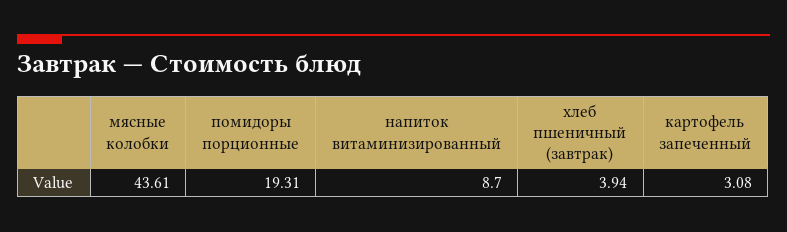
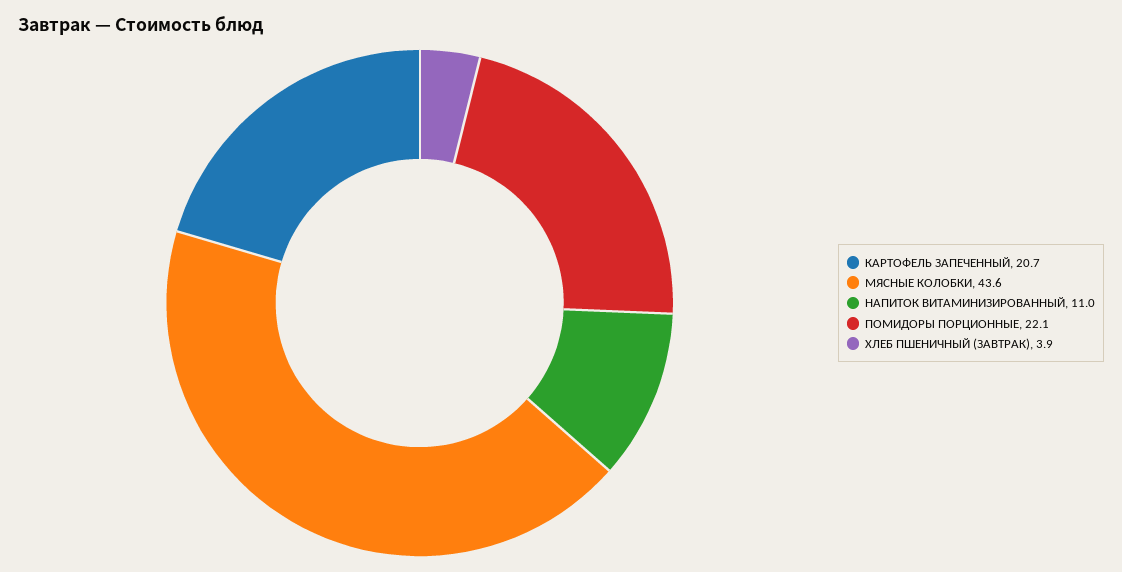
помидоры порционные: 19.31 -> 22.1
напиток витаминизированный: 8.7 -> 11
картофель запеченный: 3.08 -> 20.7

